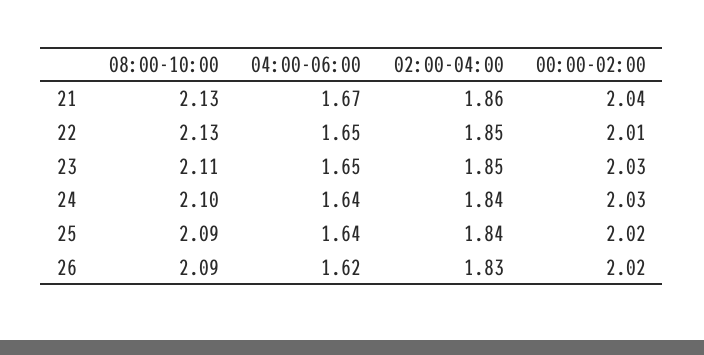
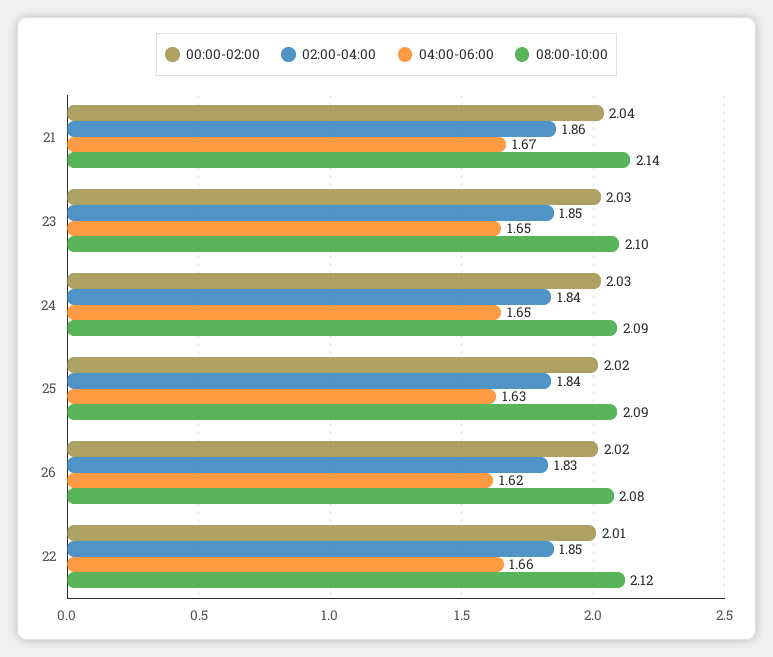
08:00-10:00, 21: 2.13 -> 2.14
08:00-10:00, 22: 2.13 -> 2.12
04:00-06:00, 22: 1.65 -> 1.66
08:00-10:00, 23: 2.11 -> 2.1
08:00-10:00, 24: 2.1 -> 2.09
04:00-06:00, 24: 1.64 -> 1.65
04:00-06:00, 25: 1.64 -> 1.63
08:00-10:00, 26: 2.09 -> 2.08

